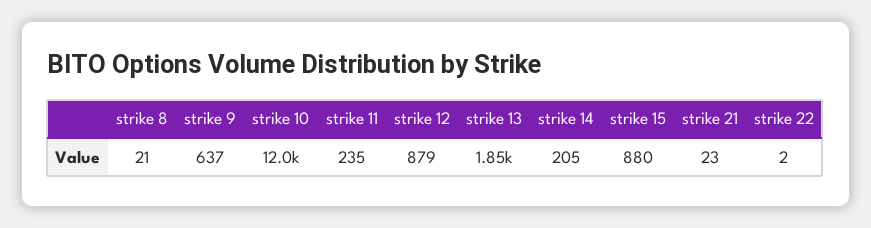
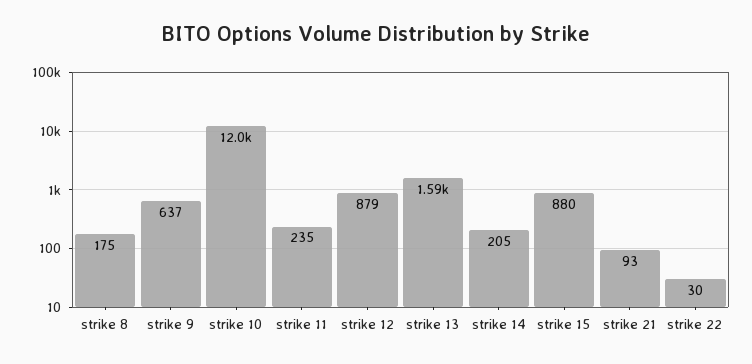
strike 8: 21 -> 175
strike 13: 1850 -> 1590
strike 21: 23 -> 93
strike 22: 2 -> 30

